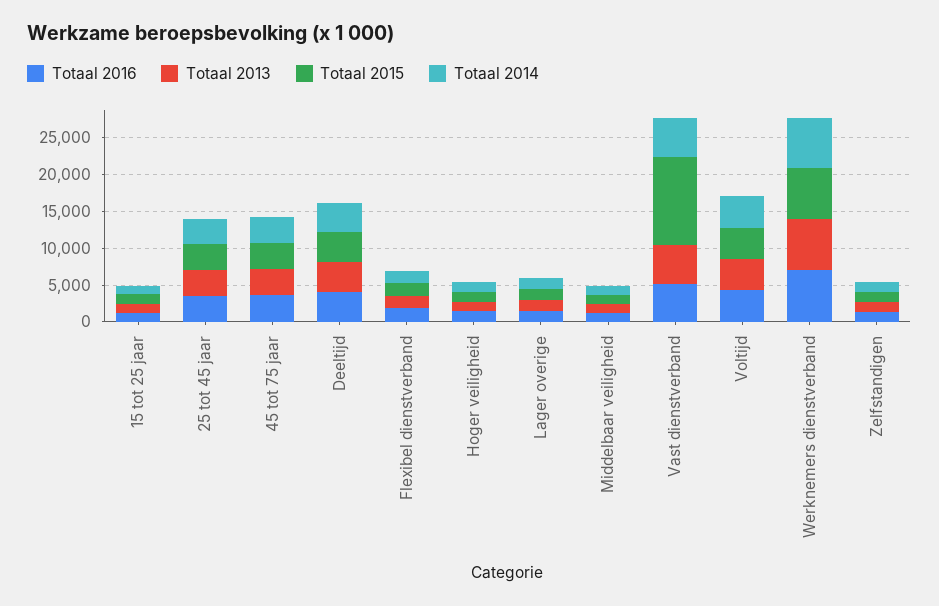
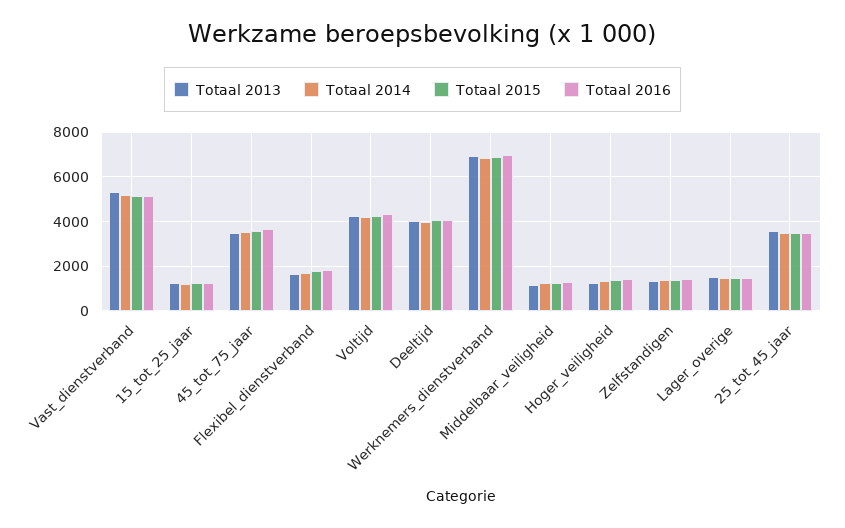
Totaal 2015, Vast dienstverband: 12500 -> 5000

